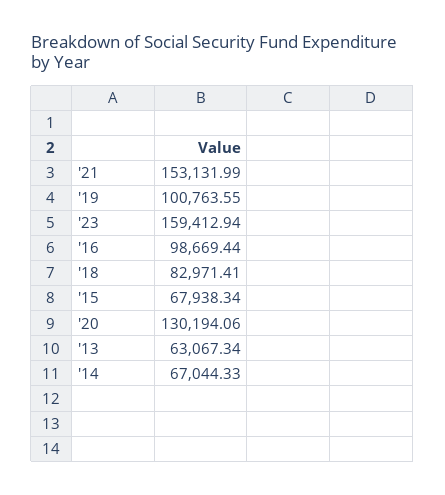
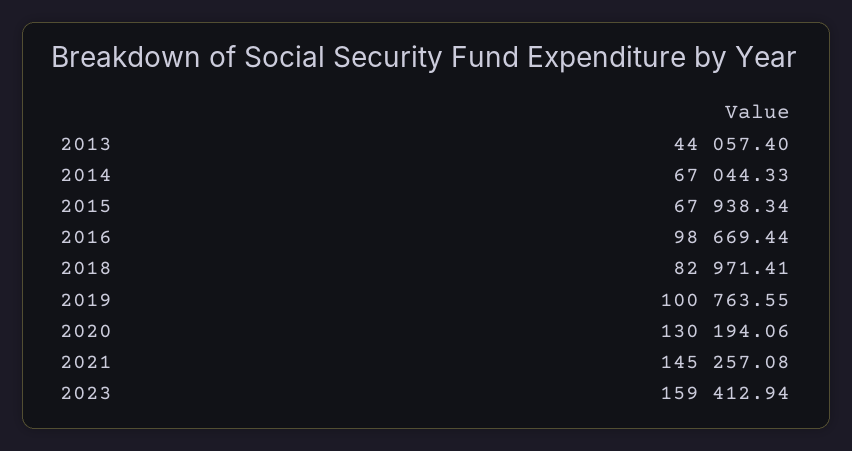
'21: 153131.99 -> 145257.08
'13: 63067.34 -> 44057.4

